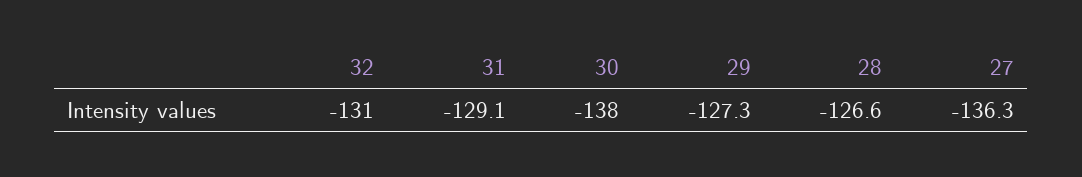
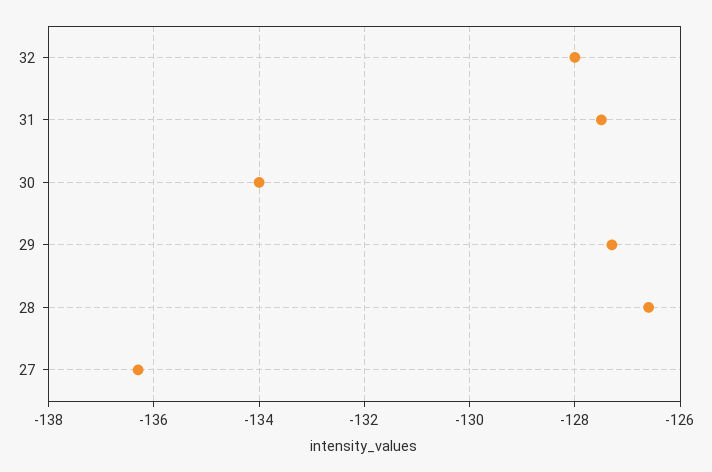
32: -131 -> -128
31: -129.1 -> -127.5
30: -138 -> -134

